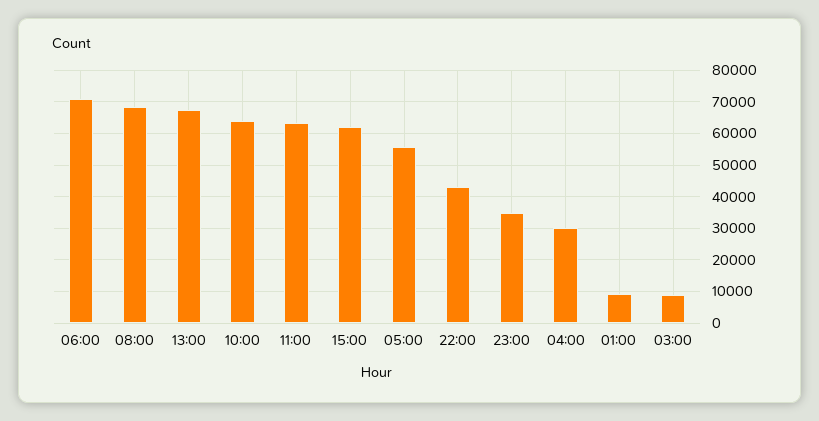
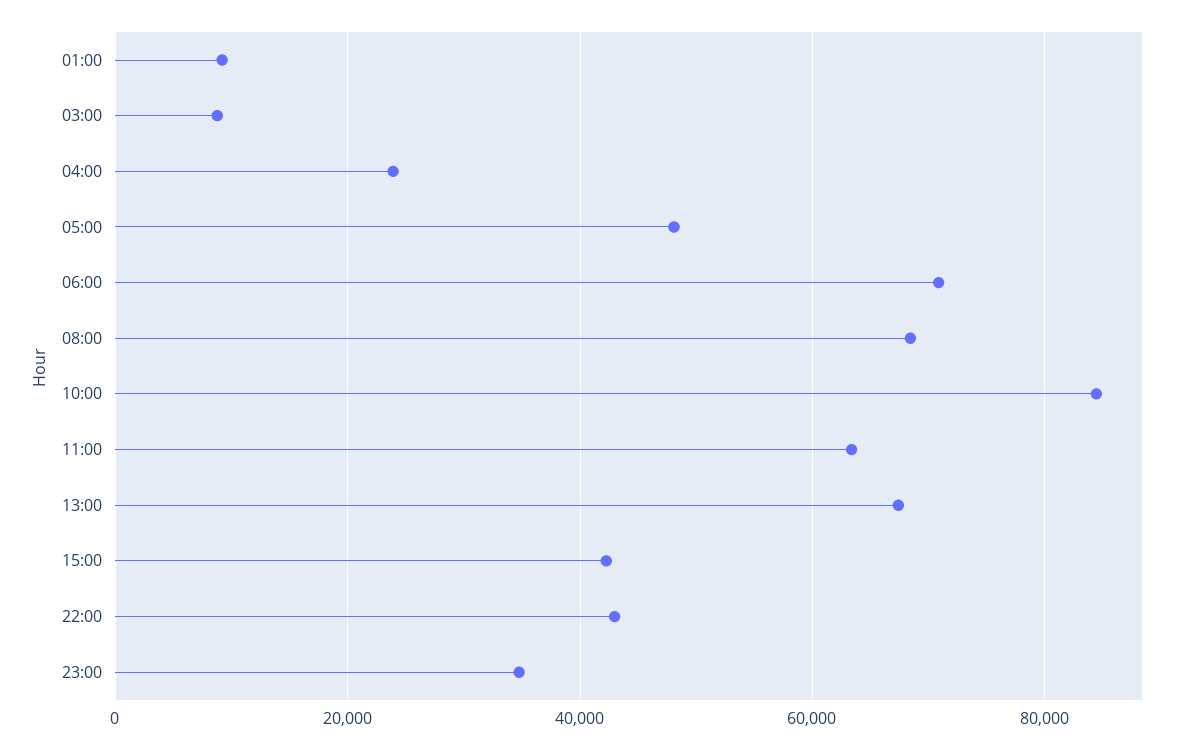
10:00: 64000 -> 84000
15:00: 62000 -> 42000
05:00: 56000 -> 48000
04:00: 30000 -> 24000

